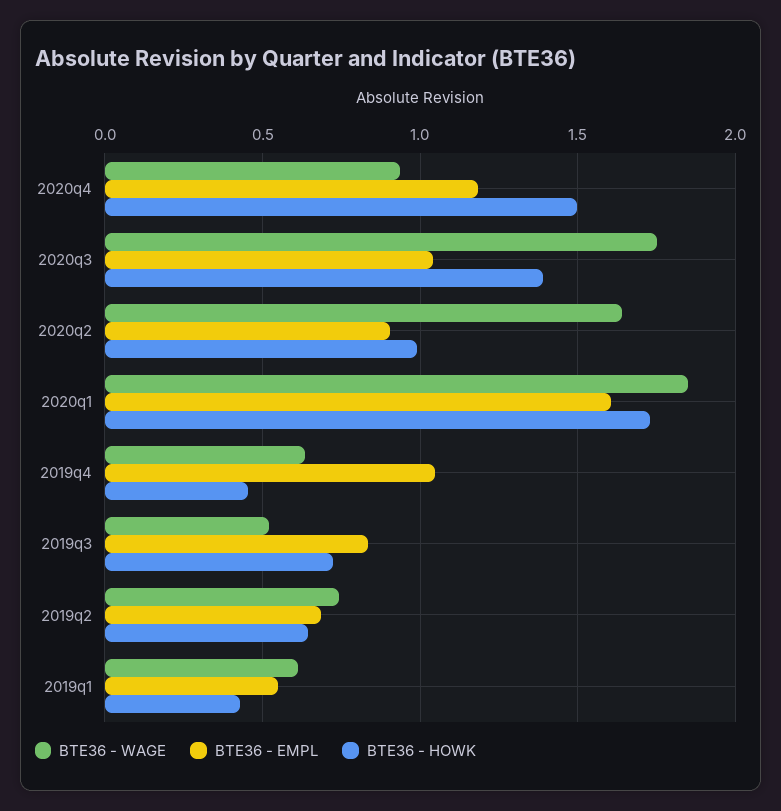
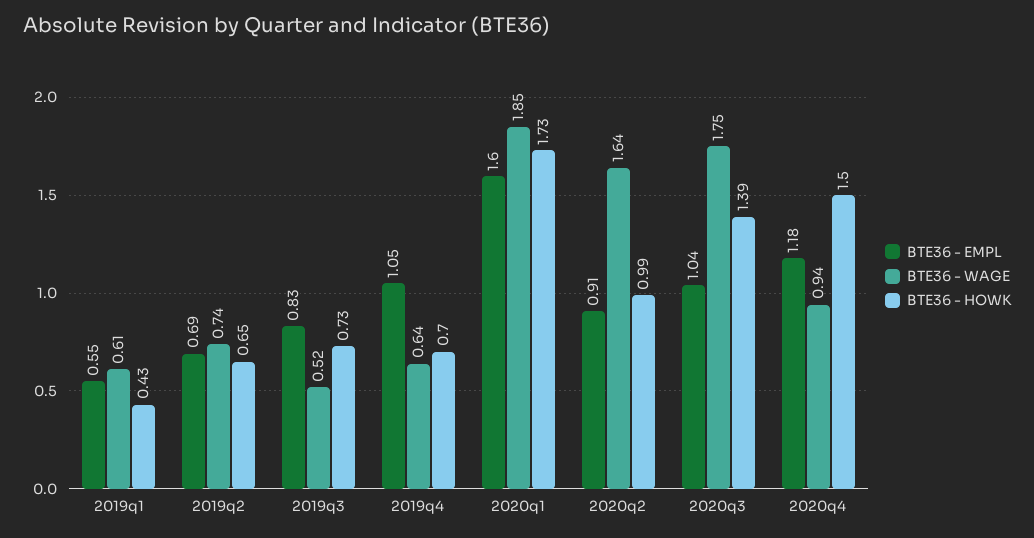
BTE36 - HOWK, 2019q4: 0.45 -> 0.7

